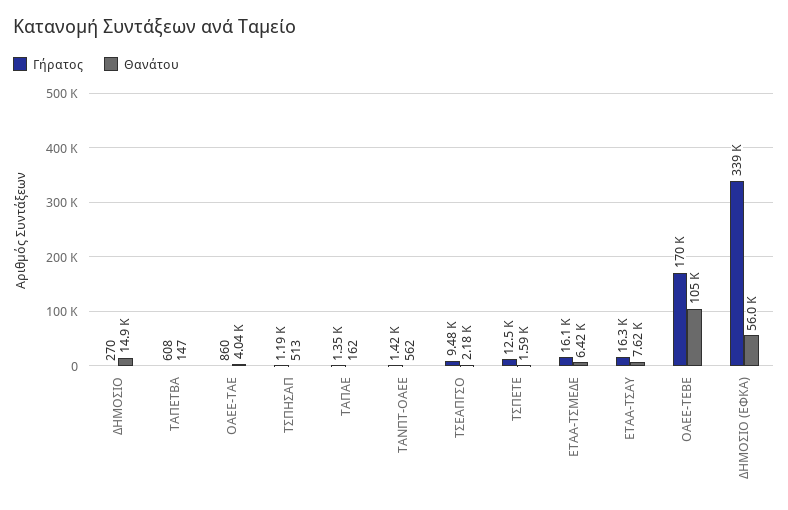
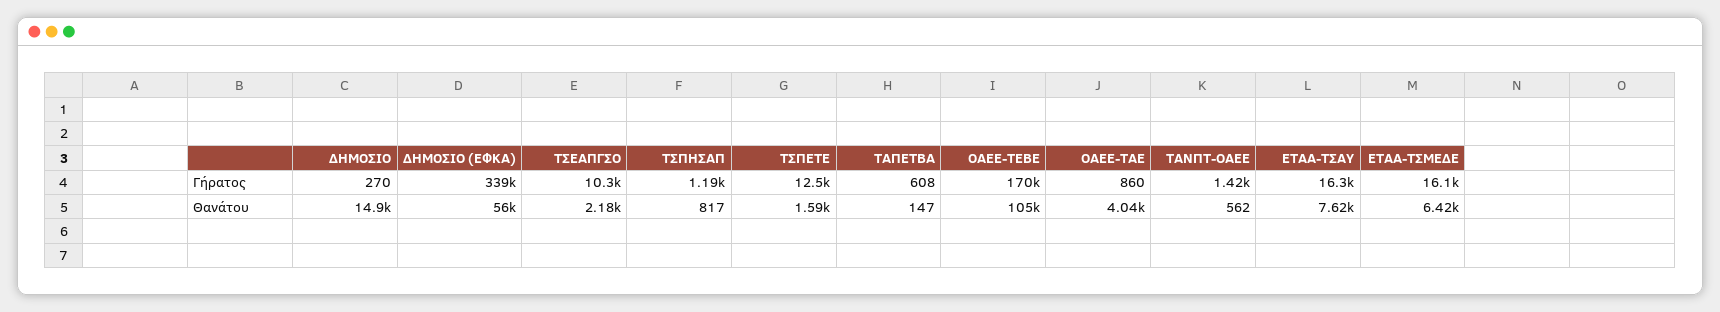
Θανάτου, ΤΣΠΗΣΑΠ: 513 -> 817
Γήρατος, ΤΑΠΑΕ: 1350 -> none
Θανάτου, ΤΑΠΑΕ: 162 -> none
Γήρατος, ΤΣΕΑΠΓΣΟ: 9480 -> 10300

